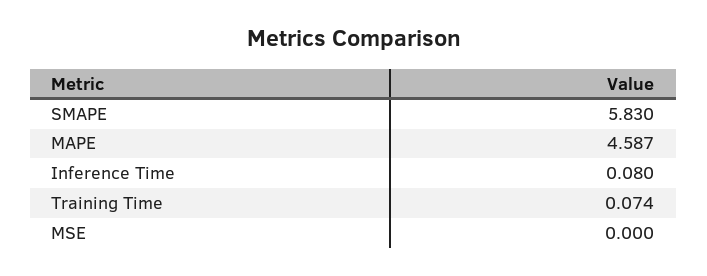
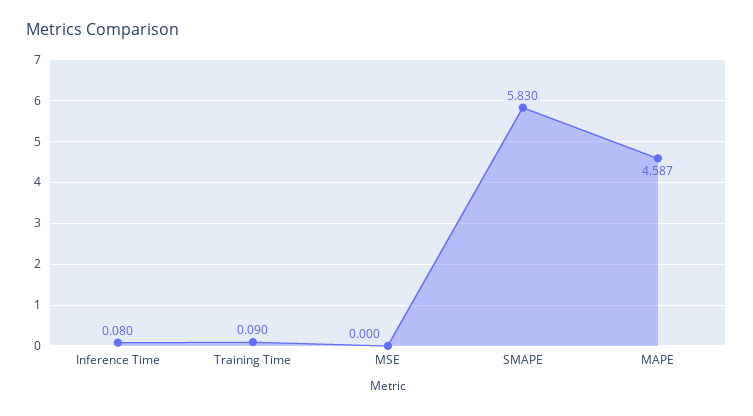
Training Time: 0.074 -> 0.09

